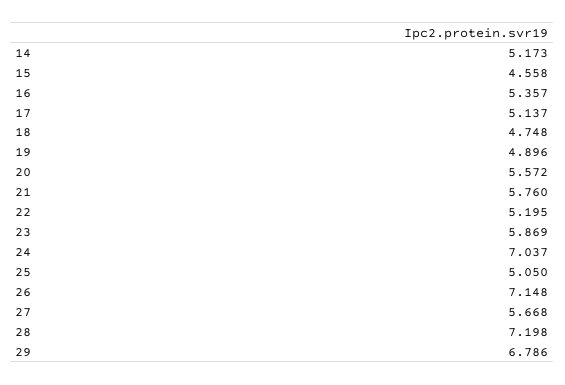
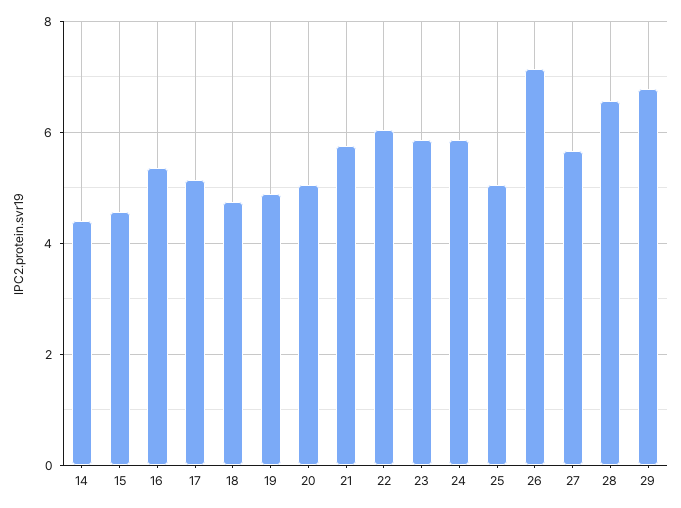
14: 5.173 -> 4.4
20: 5.572 -> 5
22: 5.195 -> 6
24: 7.037 -> 5.8
28: 7.198 -> 6.6

